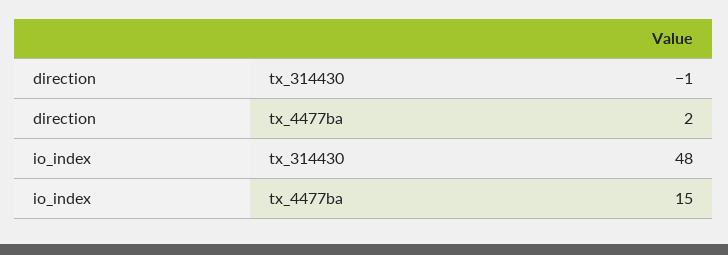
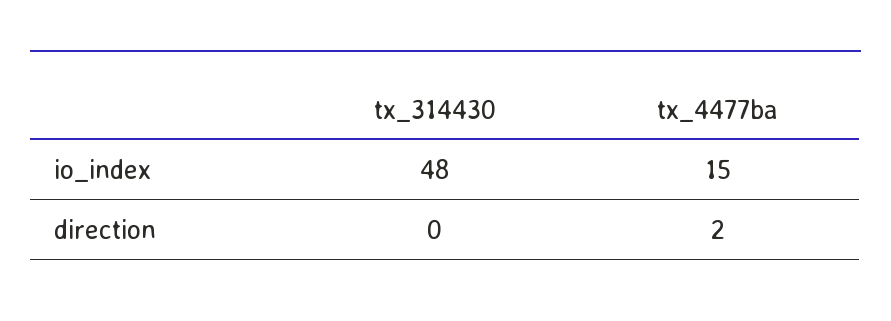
direction, tx_314430: -1 -> 0

